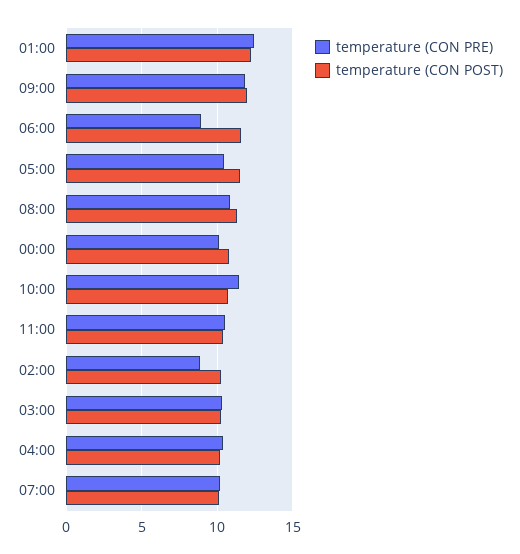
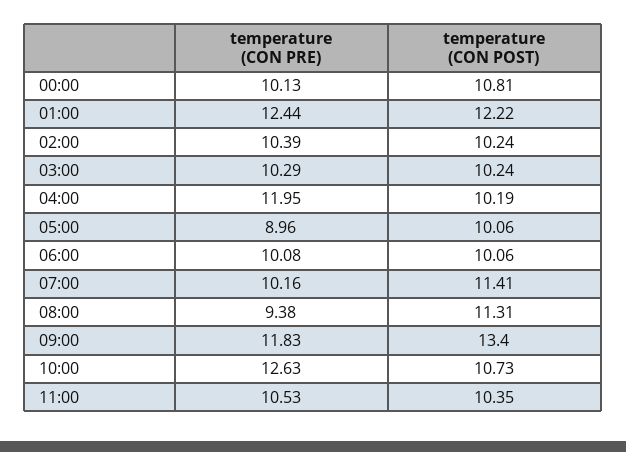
temperature (CON POST), 09:00: 12 -> 13.4
temperature (CON PRE), 06:00: 9 -> 10.08
temperature (CON POST), 06:00: 11.5 -> 10.06
temperature (CON PRE), 05:00: 10.5 -> 8.96
temperature (CON POST), 05:00: 11.5 -> 10.06
temperature (CON PRE), 08:00: 11 -> 9.38
temperature (CON PRE), 10:00: 11.5 -> 12.63
temperature (CON PRE), 02:00: 9 -> 10.39
temperature (CON PRE), 04:00: 10.5 -> 11.95
temperature (CON POST), 07:00: 10 -> 11.41

